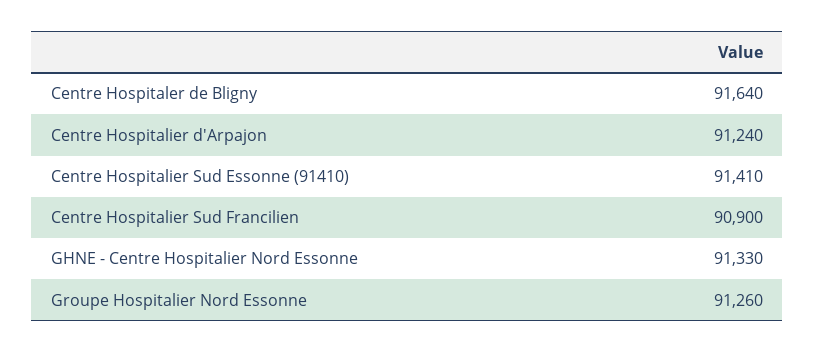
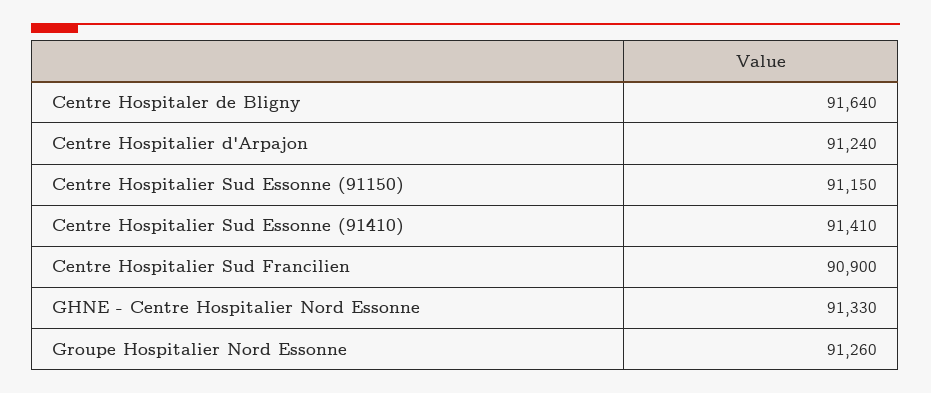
Centre Hospitalier Sud Essonne (91150): none -> 91150

